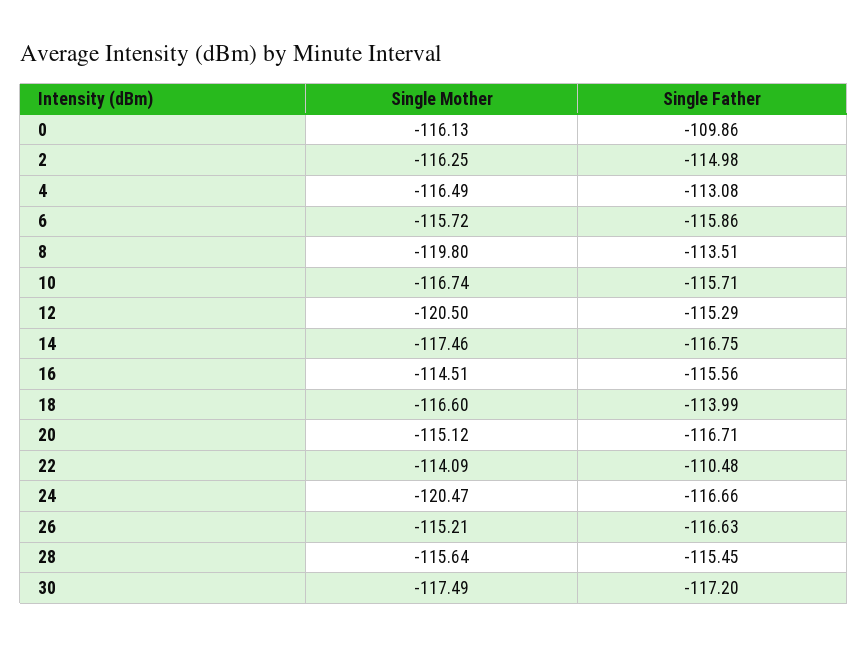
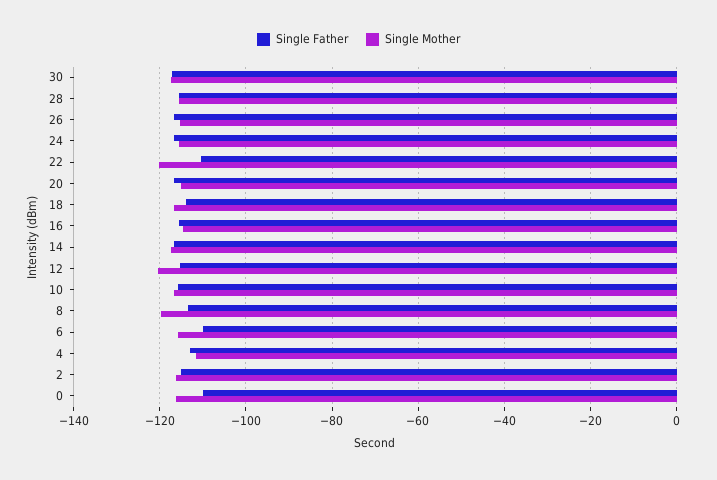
Single Mother, 4: -116.49 -> -112
Single Father, 6: -115.86 -> -110
Single Mother, 22: -114.09 -> -120
Single Mother, 24: -120.47 -> -116

